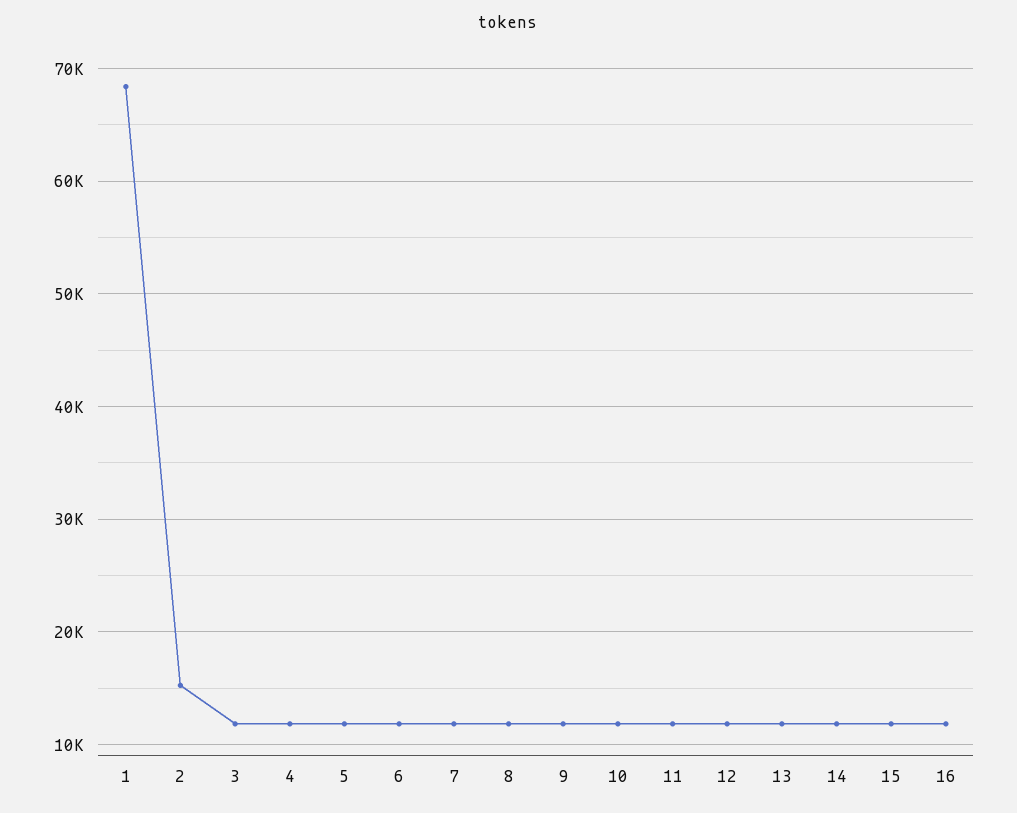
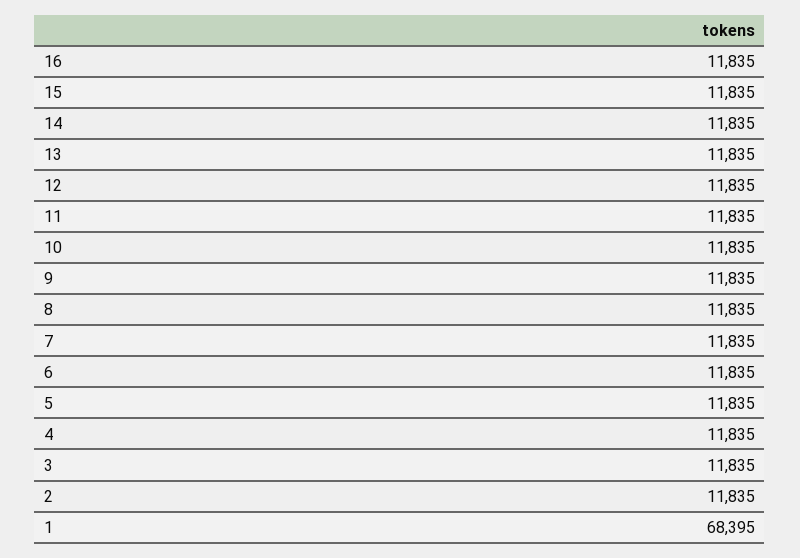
2: 15000 -> 11835

